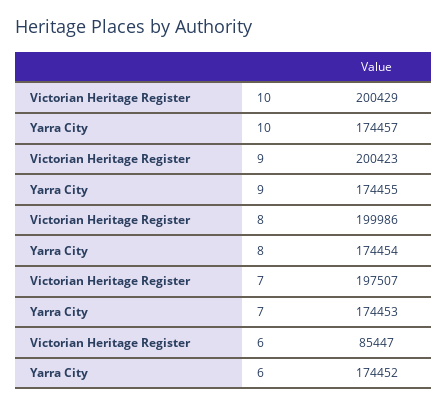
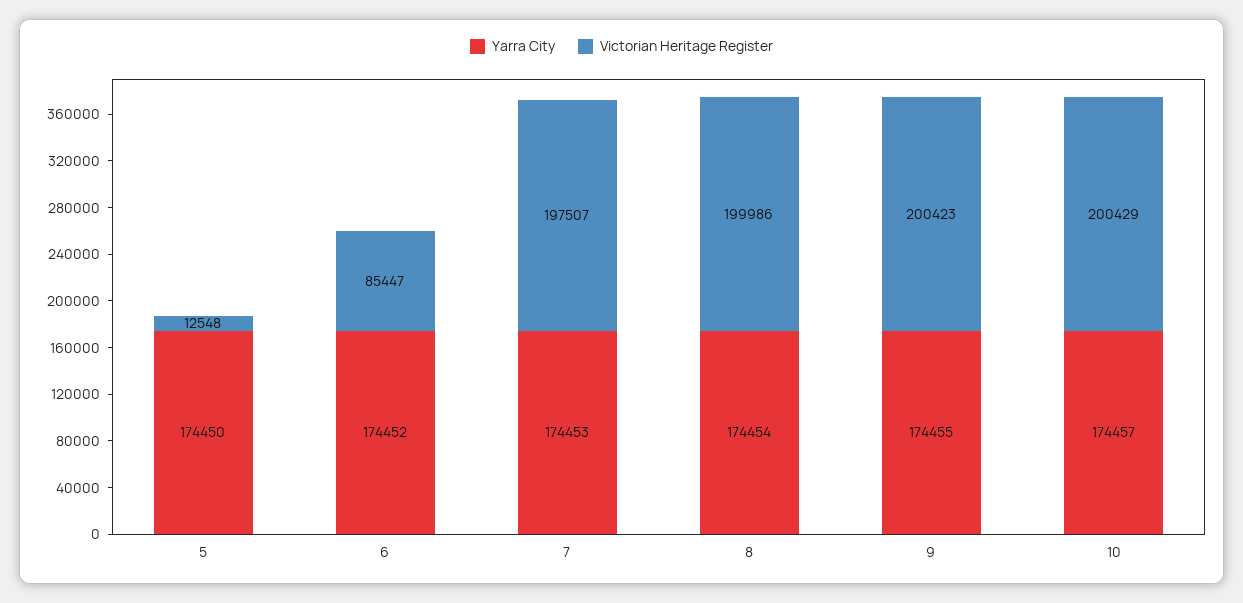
Yarra City, 5: none -> 174450
Victorian Heritage Register, 5: none -> 12548

